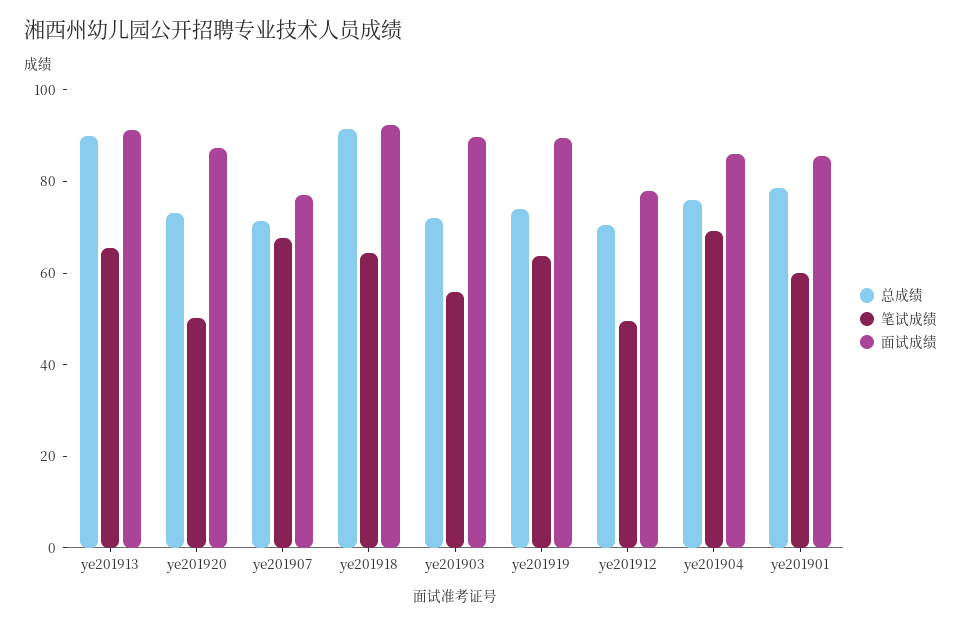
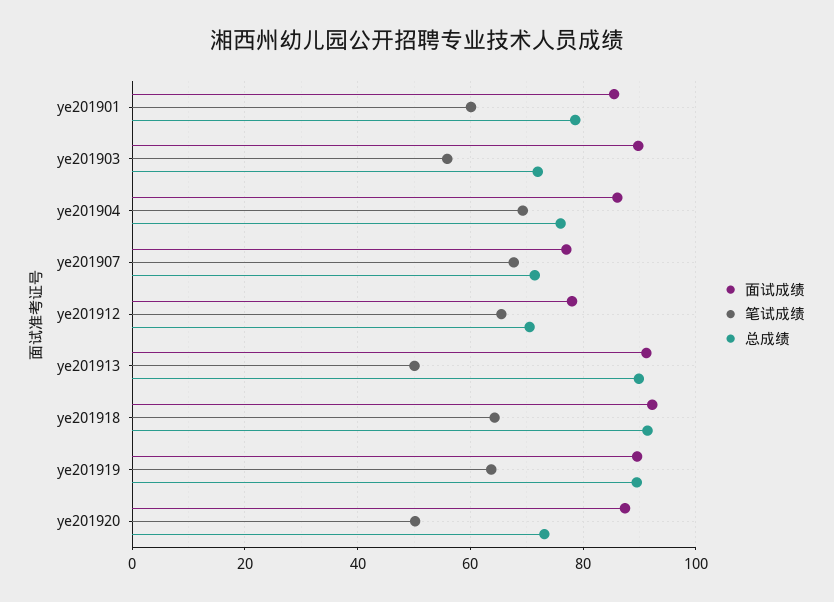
笔试成绩, ye201913: 65 -> 50
总成绩, ye201919: 75 -> 90
笔试成绩, ye201912: 50 -> 66

